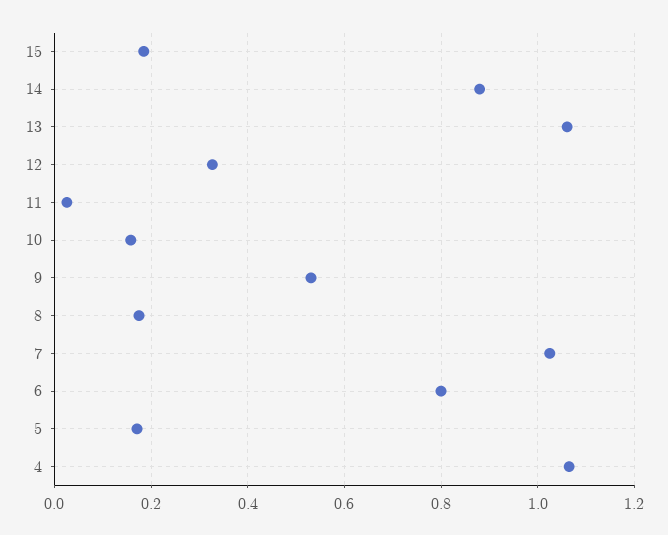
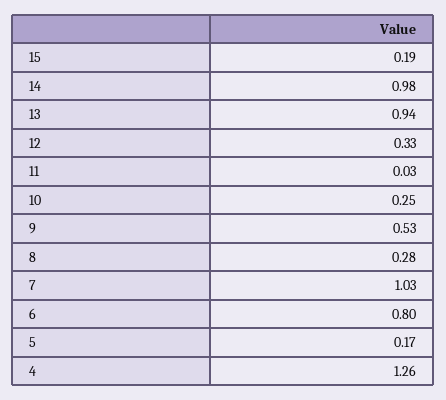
14: 0.88 -> 0.98
13: 1.06 -> 0.94
10: 0.16 -> 0.25
8: 0.18 -> 0.28
4: 1.06 -> 1.26

